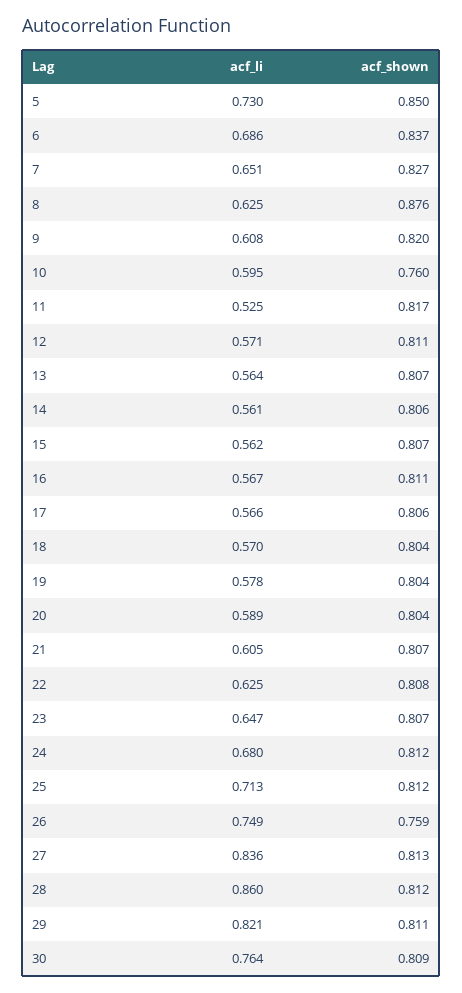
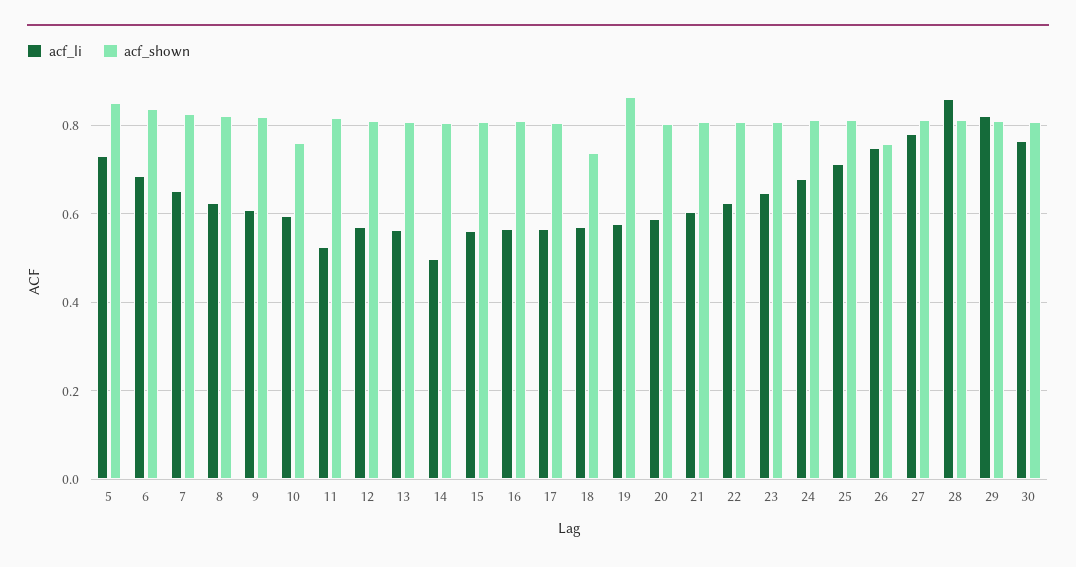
acf_shown, 8: 0.876 -> 0.82
acf_li, 14: 0.561 -> 0.5
acf_shown, 18: 0.804 -> 0.74
acf_shown, 19: 0.804 -> 0.86
acf_li, 27: 0.836 -> 0.78

